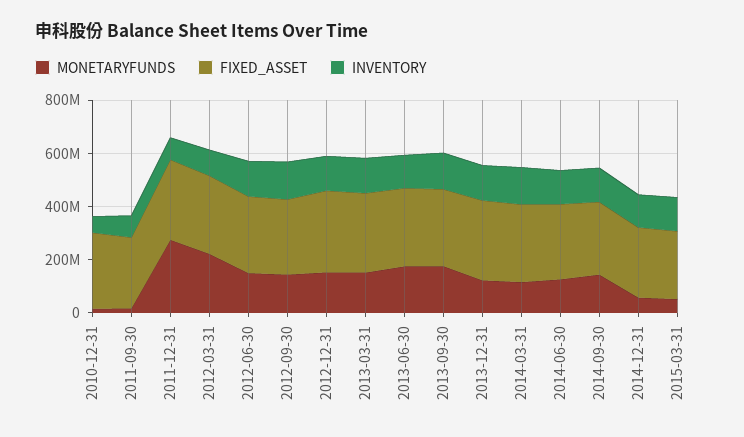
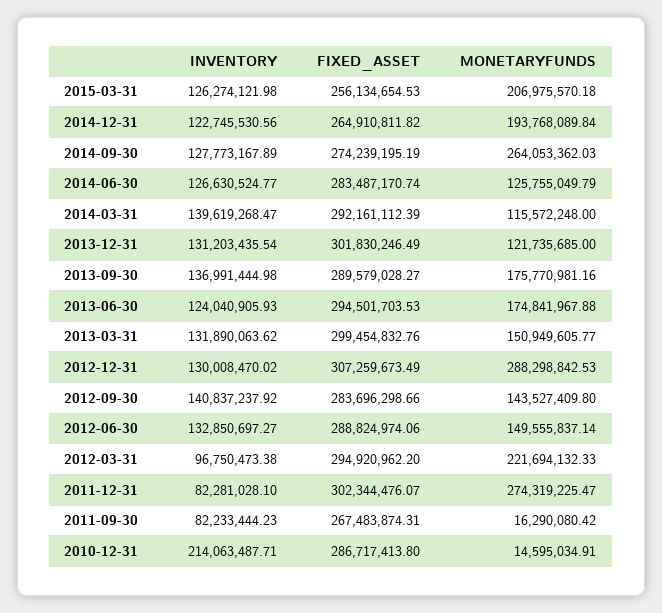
INVENTORY, 2010-12-31: 50000000 -> 214063487.71
MONETARYFUNDS, 2012-12-31: 150000000 -> 288298842.53
MONETARYFUNDS, 2014-09-30: 150000000 -> 264053362.03
MONETARYFUNDS, 2014-12-31: 50000000 -> 193768089.84
MONETARYFUNDS, 2015-03-31: 50000000 -> 206975570.18

